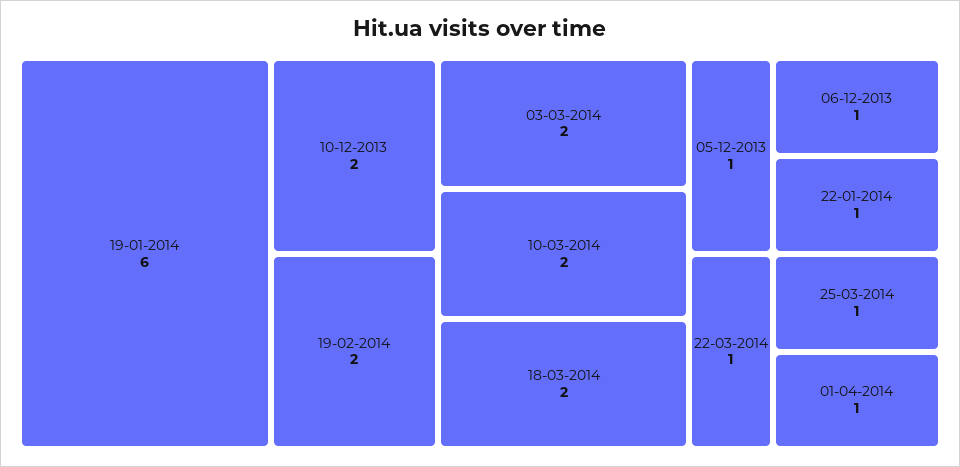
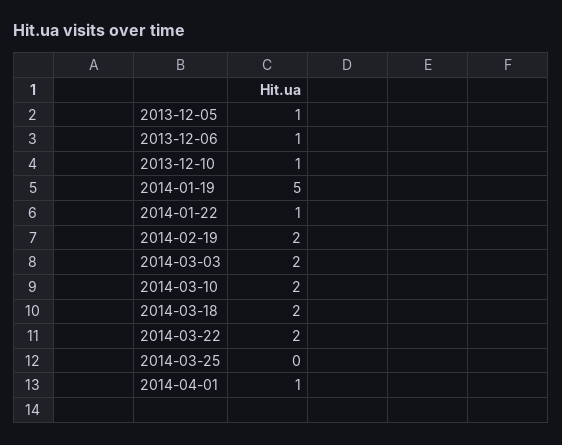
19-01-2014: 6 -> 5
10-12-2013: 2 -> 1
22-03-2014: 1 -> 2
25-03-2014: 1 -> 0

